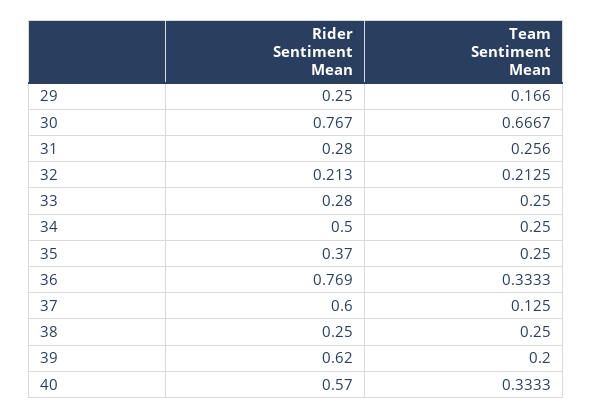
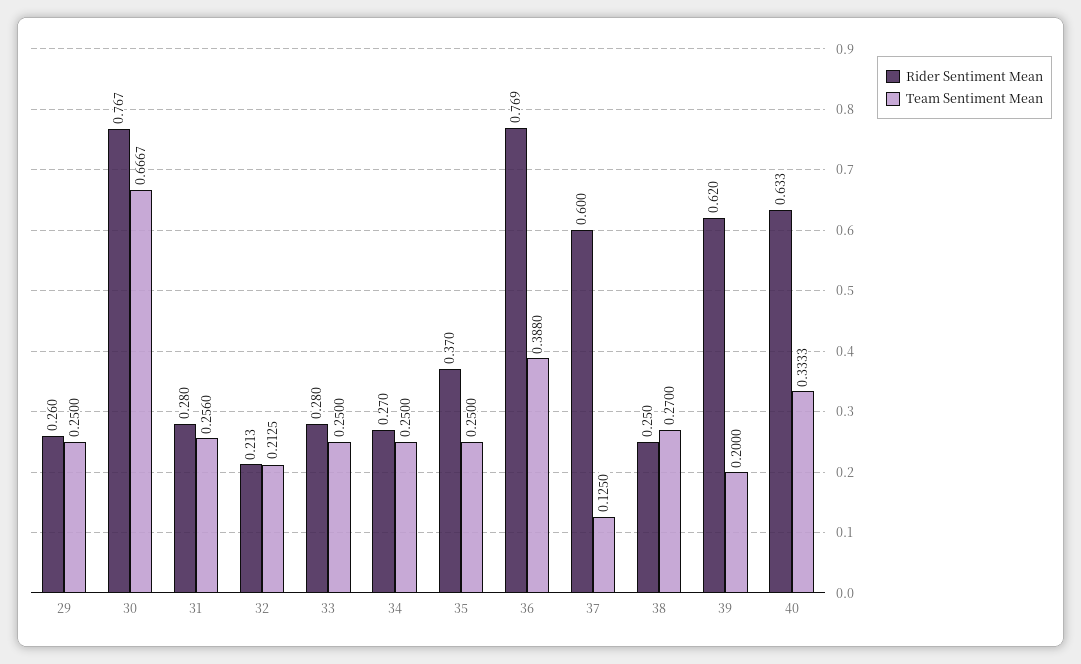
Rider Sentiment Mean, 29: 0.25 -> 0.26
Team Sentiment Mean, 29: 0.166 -> 0.25
Rider Sentiment Mean, 34: 0.5 -> 0.27
Team Sentiment Mean, 36: 0.3333 -> 0.388
Team Sentiment Mean, 38: 0.25 -> 0.27
Rider Sentiment Mean, 40: 0.57 -> 0.633

